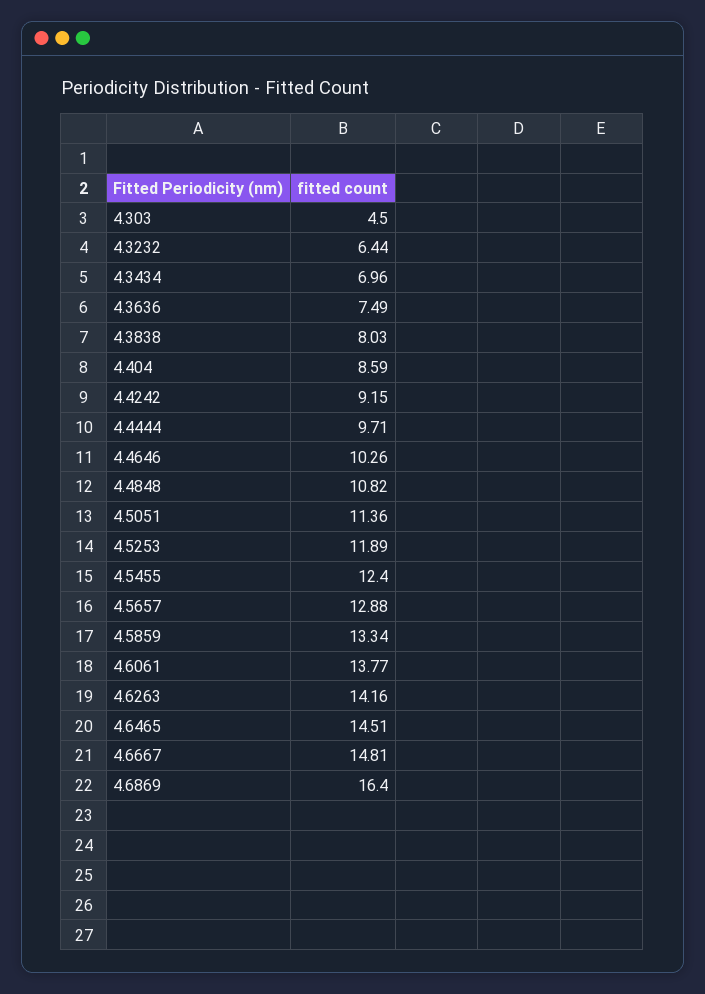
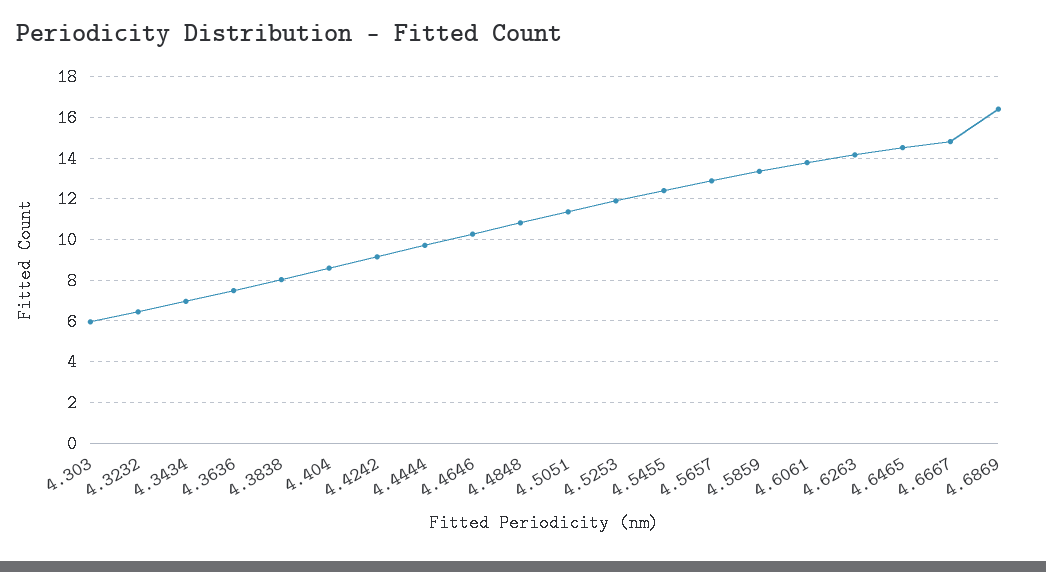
4.303: 4.5 -> 6

